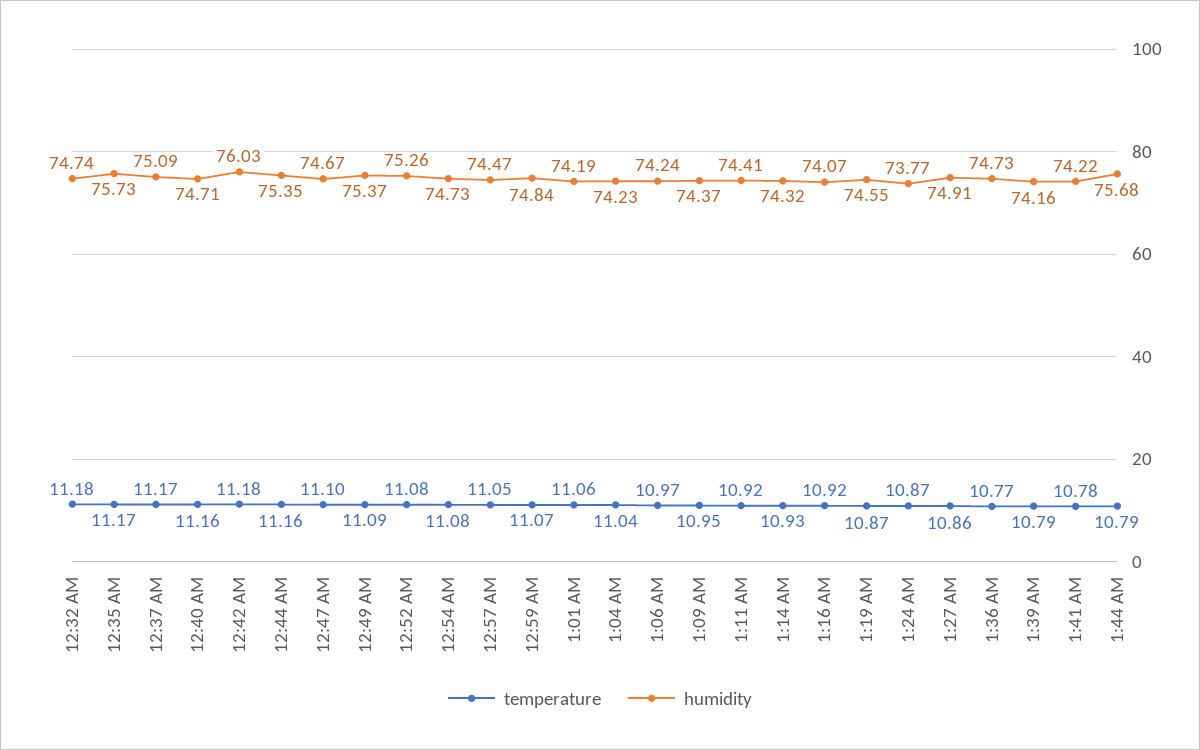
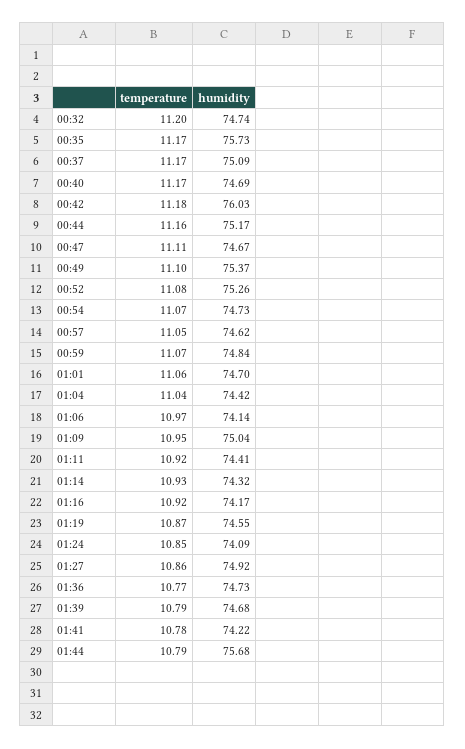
temperature, 12:32 AM: 11.18 -> 11.2
temperature, 12:40 AM: 11.16 -> 11.17
humidity, 12:40 AM: 74.71 -> 74.69
humidity, 12:44 AM: 75.35 -> 75.17
temperature, 12:47 AM: 11.1 -> 11.11
temperature, 12:49 AM: 11.09 -> 11.1
temperature, 12:54 AM: 11.08 -> 11.07
humidity, 12:57 AM: 74.47 -> 74.62
humidity, 1:01 AM: 74.19 -> 74.7
humidity, 1:04 AM: 74.23 -> 74.42
humidity, 1:06 AM: 74.24 -> 74.14
humidity, 1:09 AM: 74.37 -> 75.04
humidity, 1:16 AM: 74.07 -> 74.17
temperature, 1:24 AM: 10.87 -> 10.85
humidity, 1:24 AM: 73.77 -> 74.09
humidity, 1:27 AM: 74.91 -> 74.92
humidity, 1:39 AM: 74.16 -> 74.68

